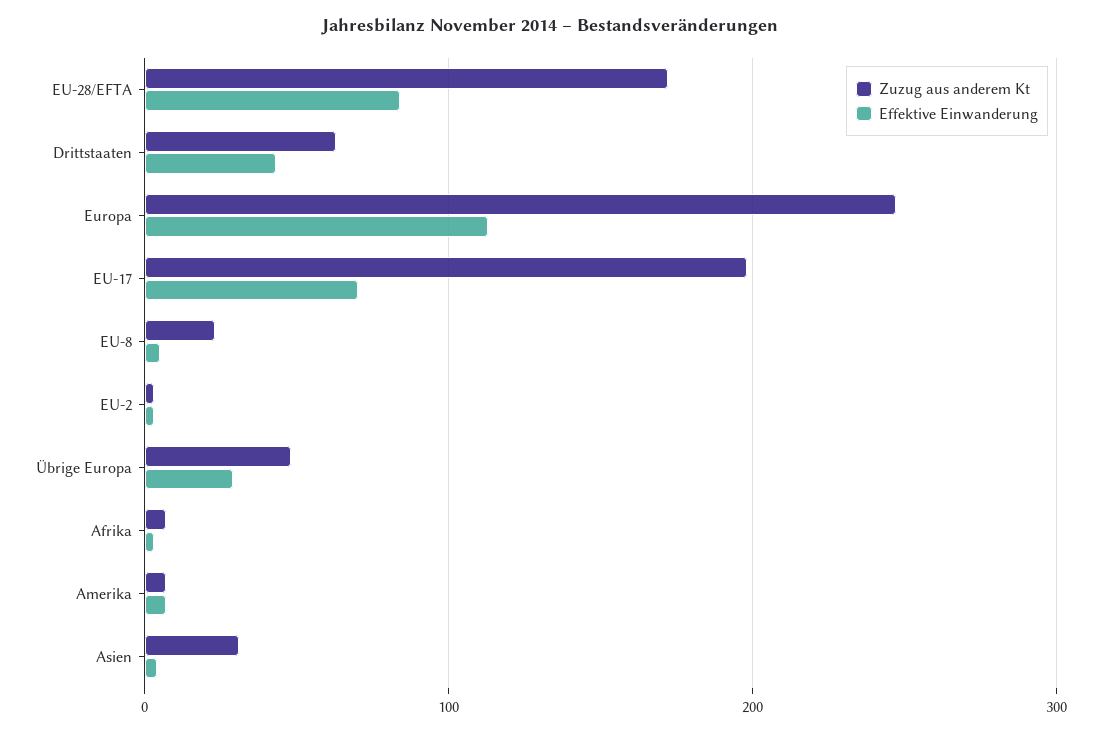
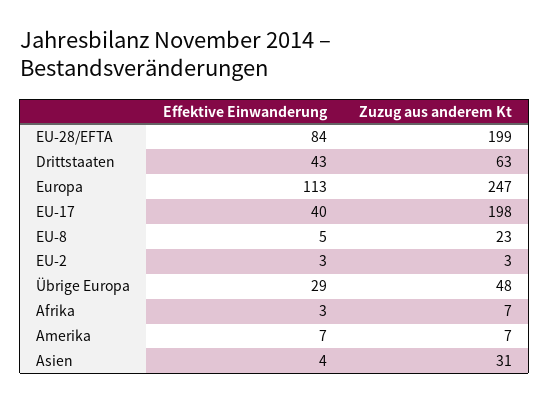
Zuzug aus anderem Kt, EU-28/EFTA: 170 -> 199
Effektive Einwanderung, EU-17: 70 -> 40

